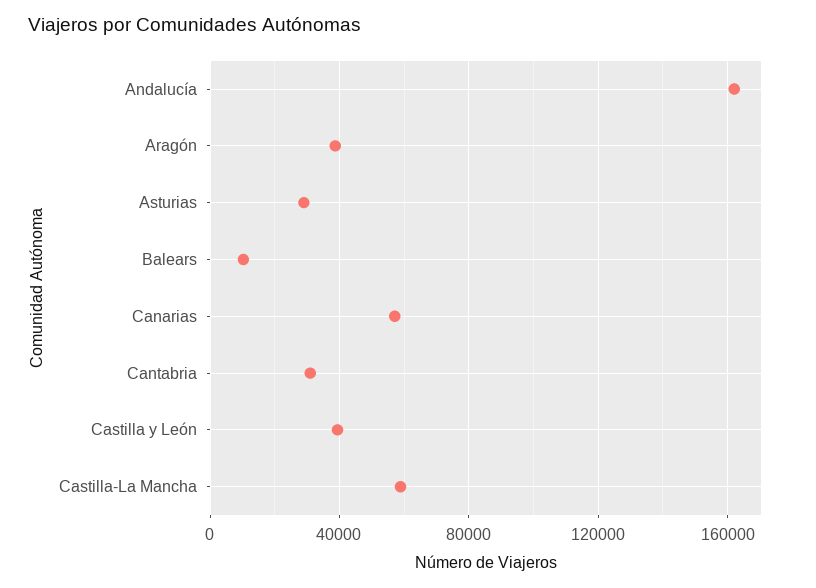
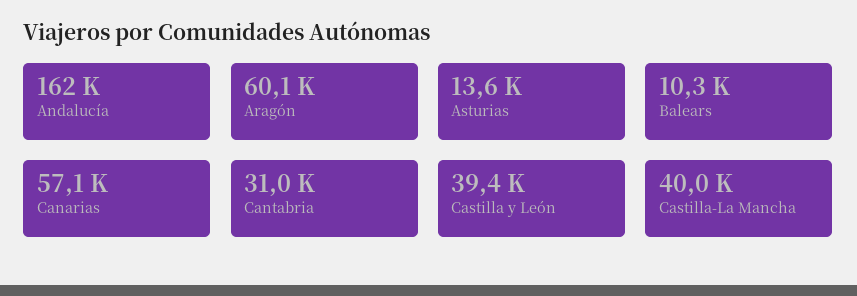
Aragón: 40000 -> 60100
Asturias: 30000 -> 13600
Castilla-La Mancha: 60000 -> 40000

